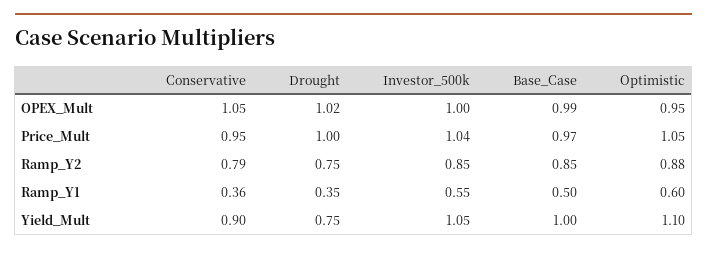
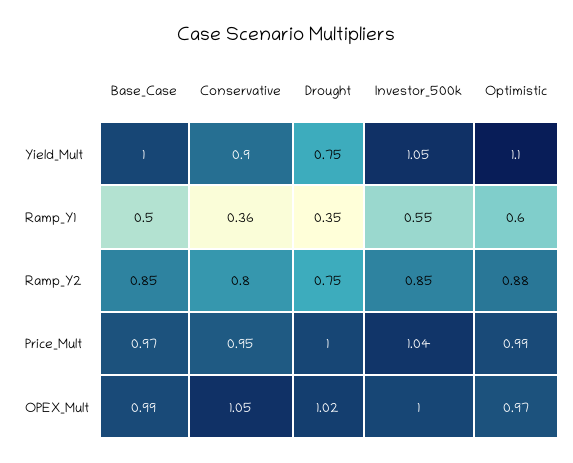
Optimistic, OPEX_Mult: 0.95 -> 0.97
Optimistic, Price_Mult: 1.05 -> 0.99
Conservative, Ramp_Y2: 0.79 -> 0.8

